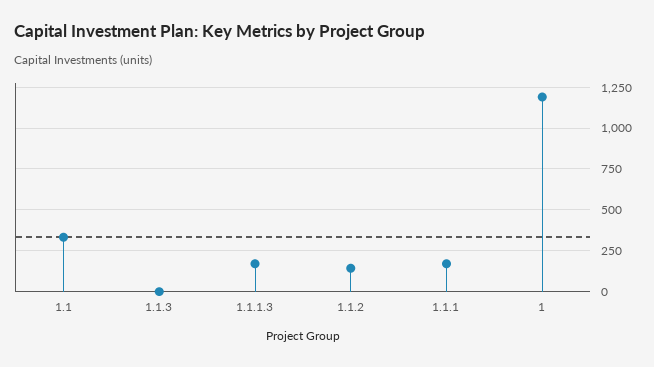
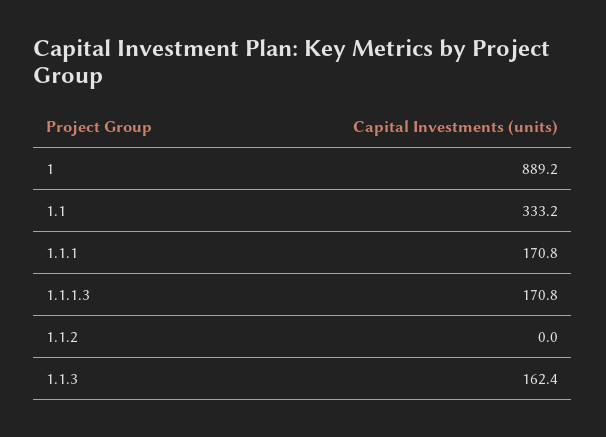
1.1.3: 0 -> 162.4
1.1.2: 150 -> 0
1: 1200 -> 889.2

